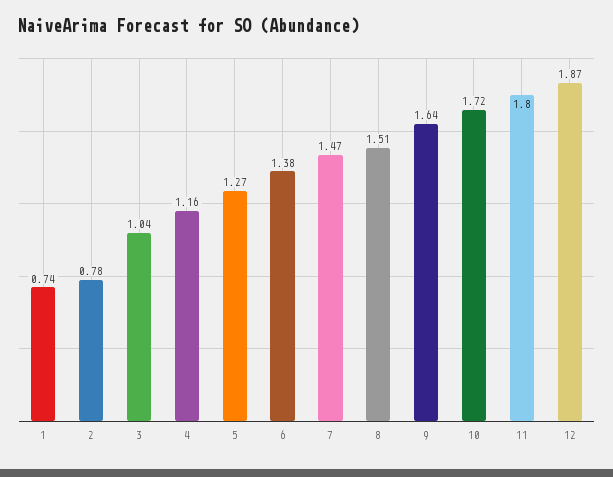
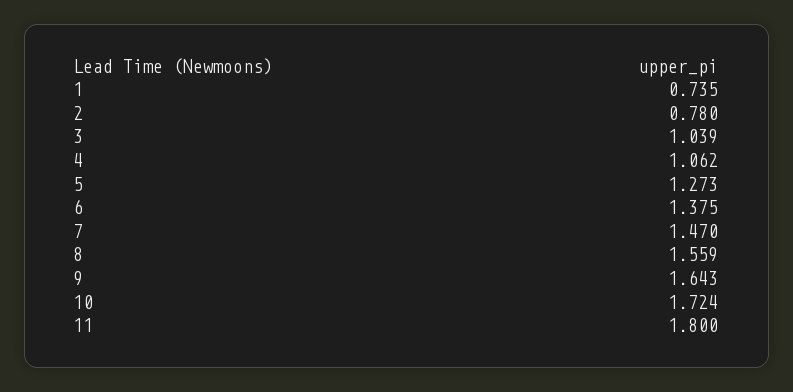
4: 1.16 -> 1.062
8: 1.51 -> 1.559
12: 1.87 -> none

